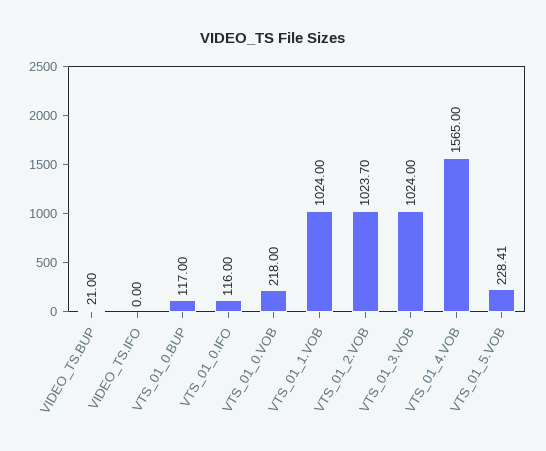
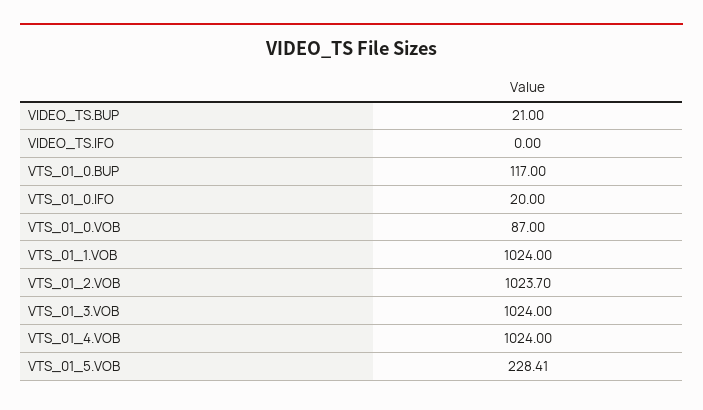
VTS_01_0.IFO: 116 -> 20
VTS_01_0.VOB: 218 -> 87
VTS_01_4.VOB: 1565 -> 1024

